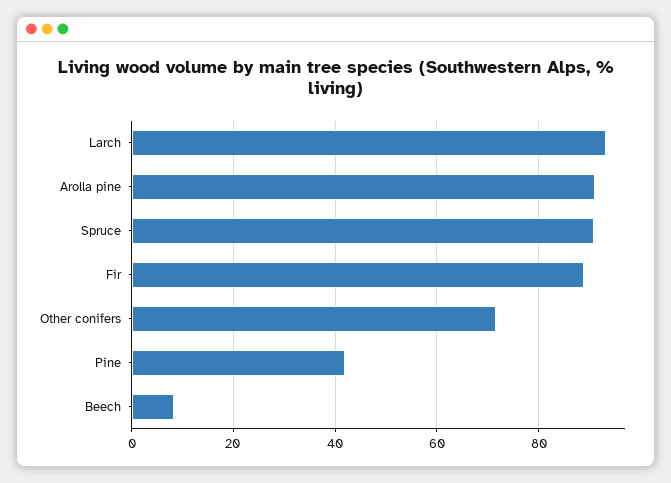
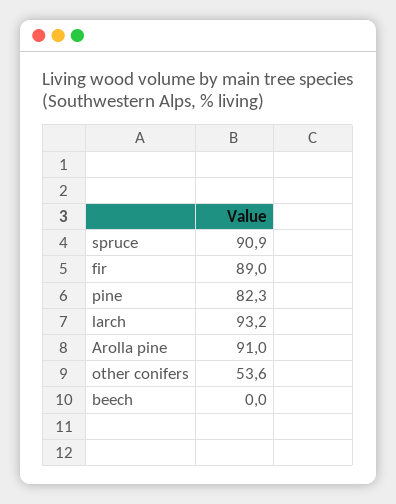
Other conifers: 72 -> 53.6
Pine: 42 -> 82.3
Beech: 8 -> 0

